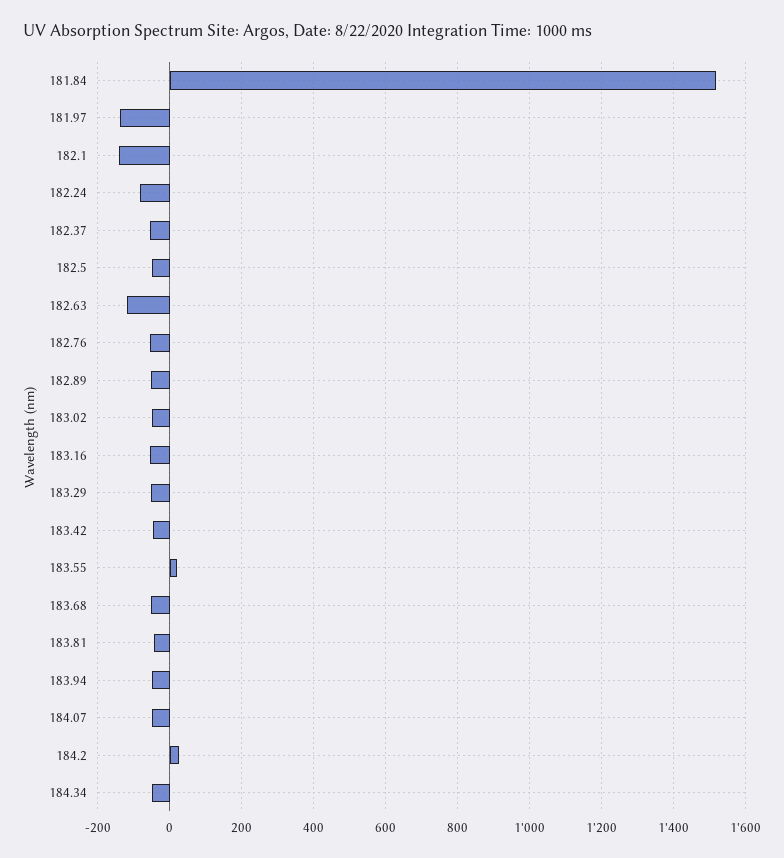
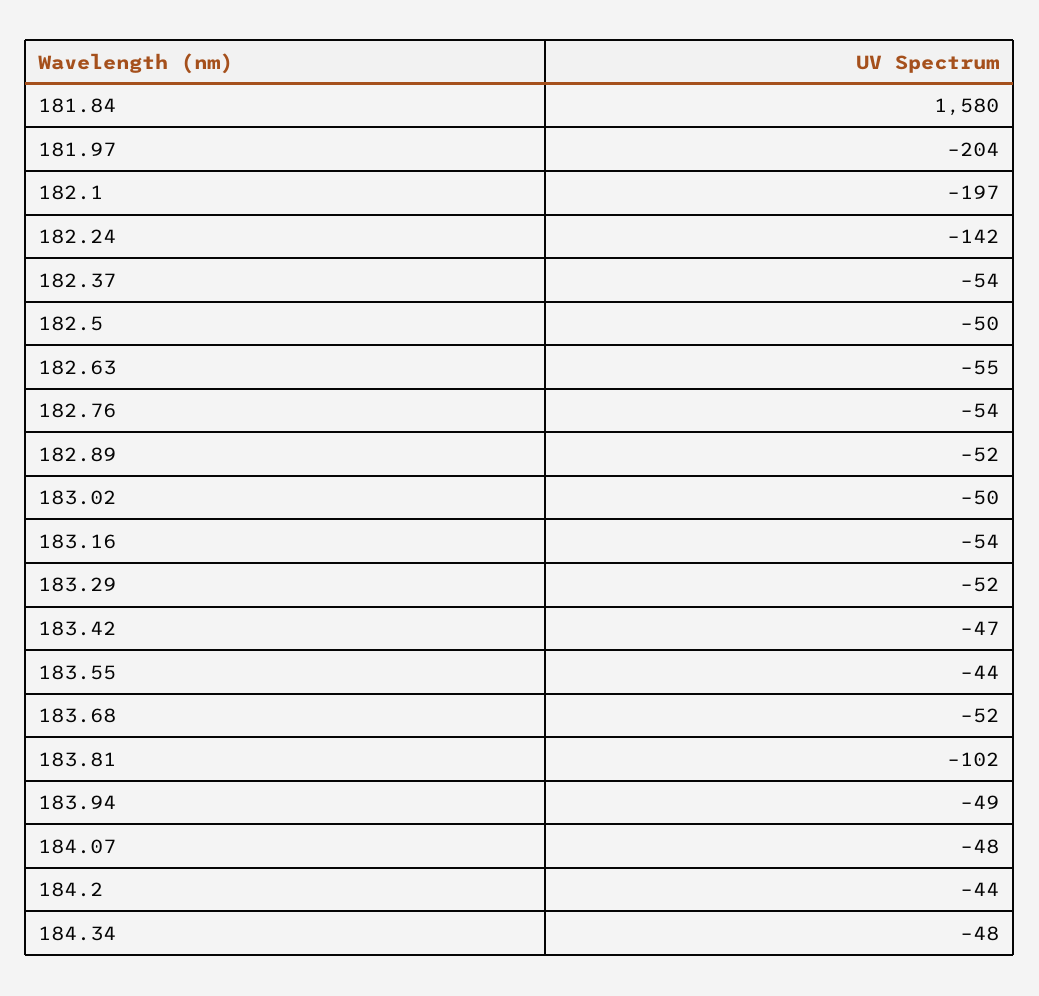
181.84: 1520 -> 1580
181.97: -140 -> -204
182.1: -140 -> -197
182.24: -80 -> -142
182.63: -120 -> -55
183.55: 20 -> -44
183.81: -40 -> -102
184.2: 20 -> -44

